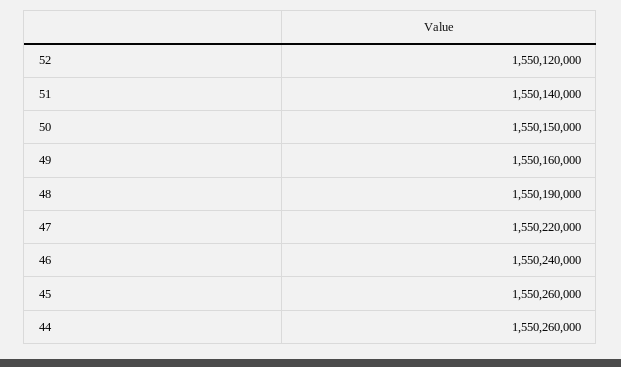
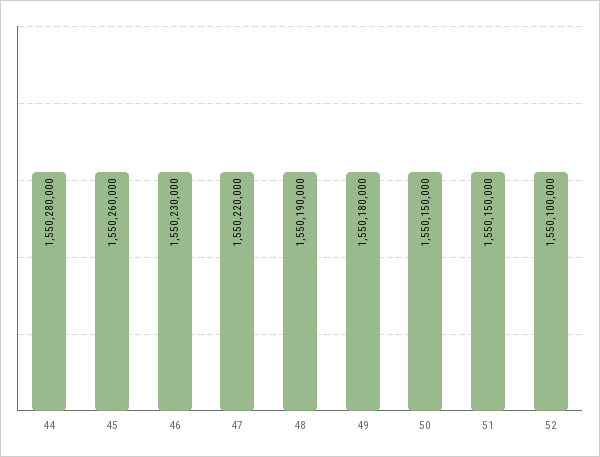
52: 1550120000 -> 1550100000
51: 1550140000 -> 1550150000
49: 1550160000 -> 1550180000
46: 1550240000 -> 1550230000
44: 1550260000 -> 1550280000

